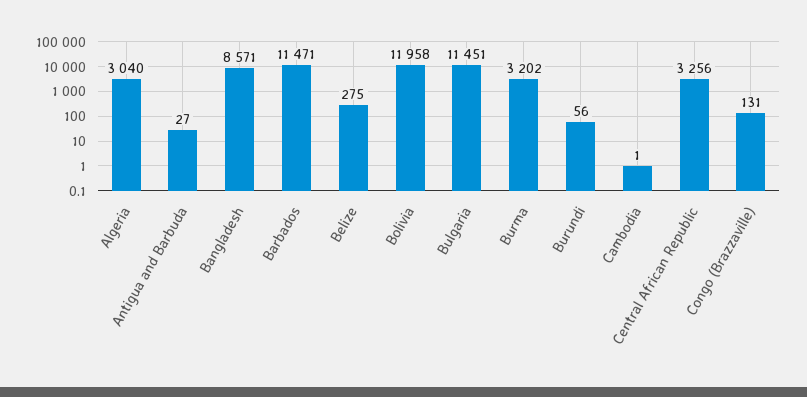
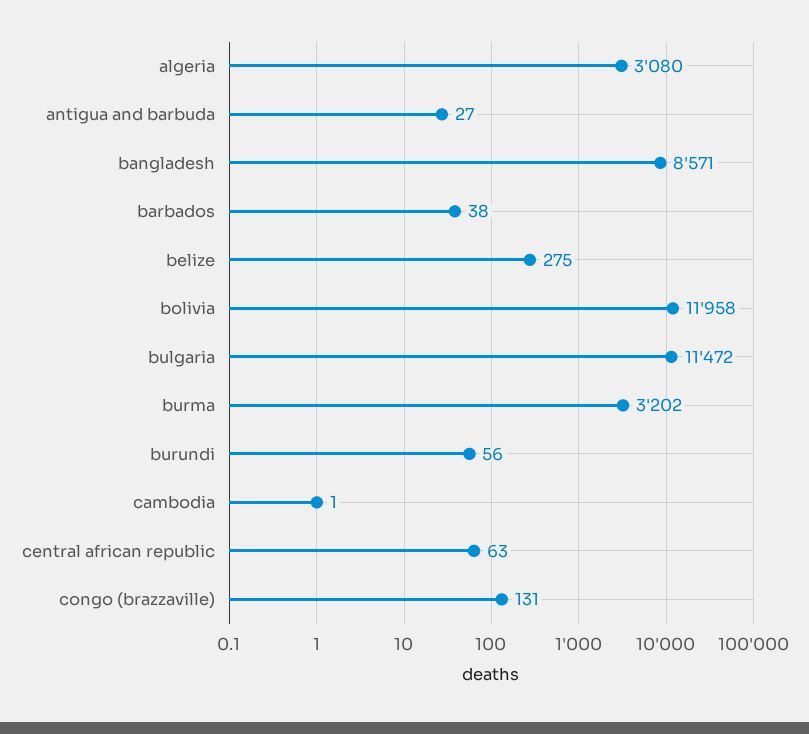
Algeria: 3040 -> 3080
Barbados: 11471 -> 38
Bulgaria: 11451 -> 11472
Central African Republic: 3256 -> 63

